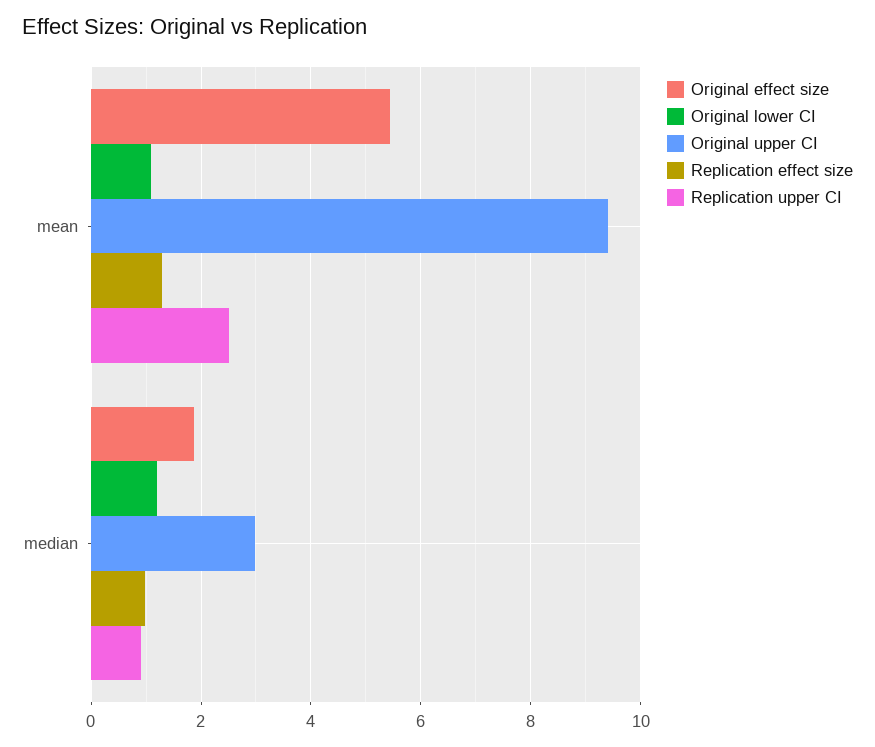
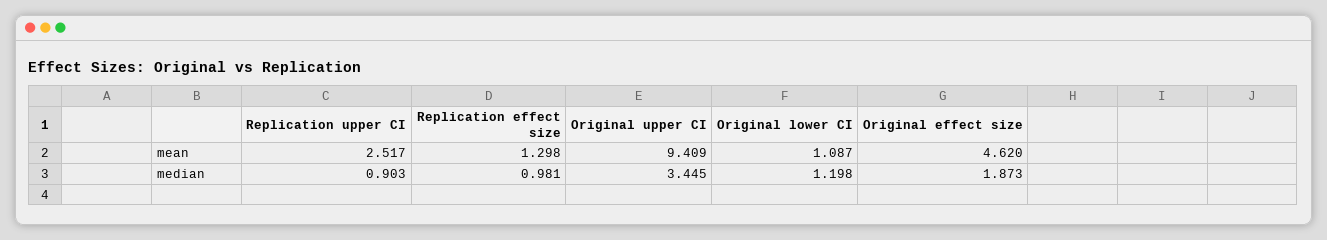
Original effect size, mean: 5.4 -> 4.62
Original upper CI, median: 3 -> 3.445

